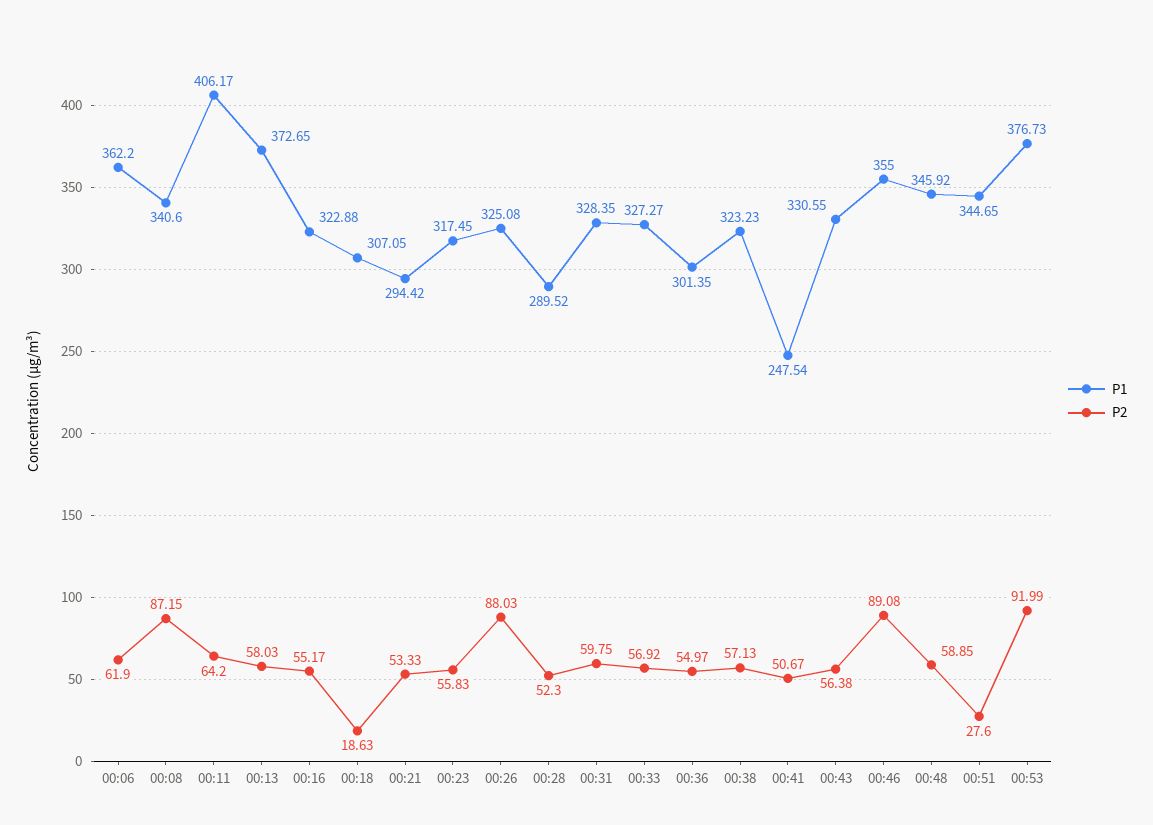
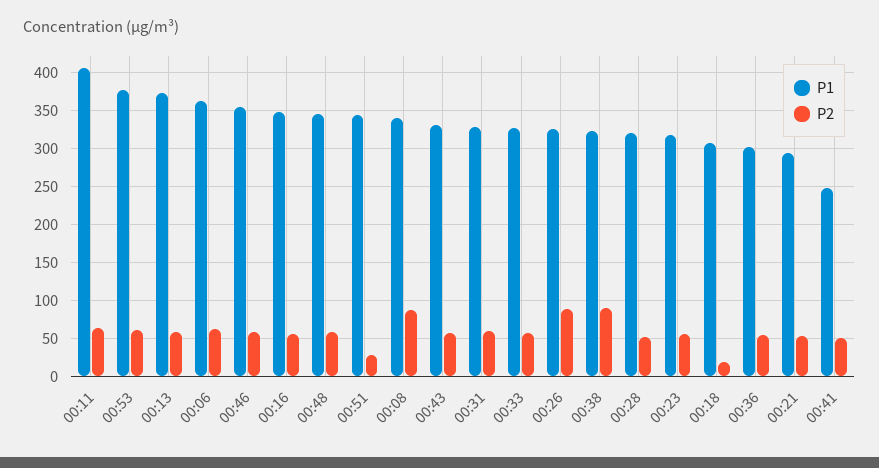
P1, 00:16: 322.88 -> 350
P1, 00:28: 289.52 -> 320
P2, 00:38: 57.13 -> 90
P2, 00:46: 89.08 -> 60
P2, 00:53: 91.99 -> 60

